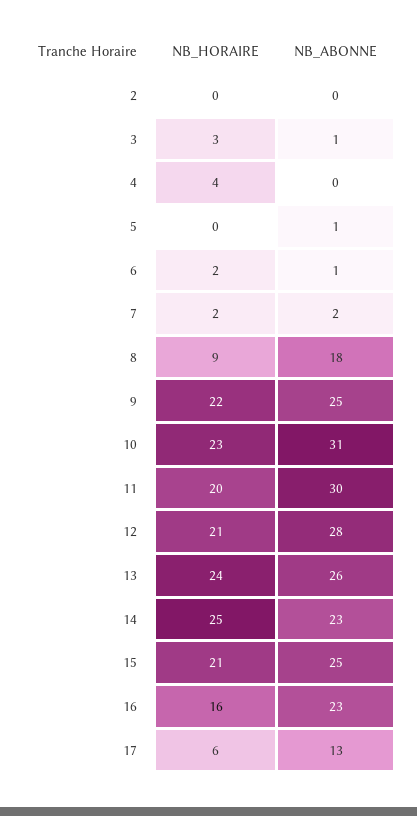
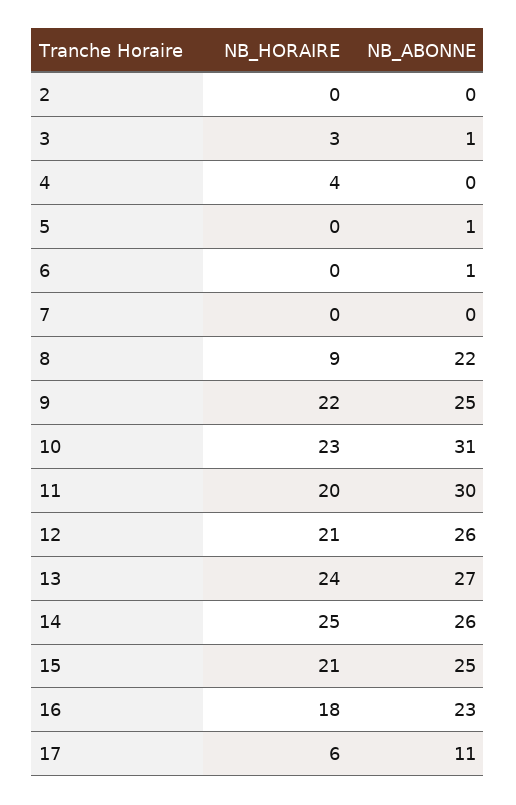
NB_HORAIRE, 6: 2 -> 0
NB_HORAIRE, 7: 2 -> 0
NB_ABONNE, 7: 2 -> 0
NB_ABONNE, 8: 18 -> 22
NB_ABONNE, 12: 28 -> 26
NB_ABONNE, 13: 26 -> 27
NB_ABONNE, 14: 23 -> 26
NB_HORAIRE, 16: 16 -> 18
NB_ABONNE, 17: 13 -> 11

